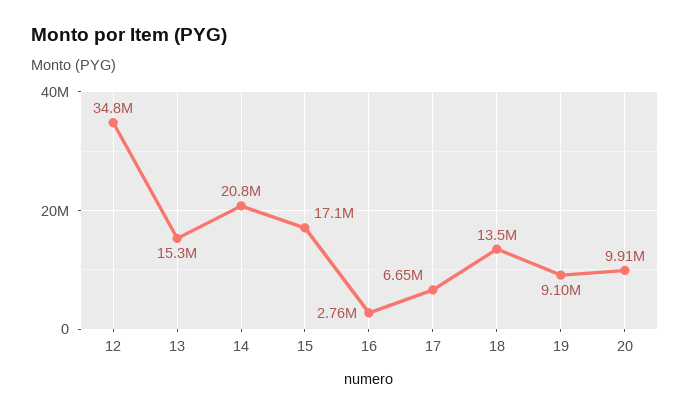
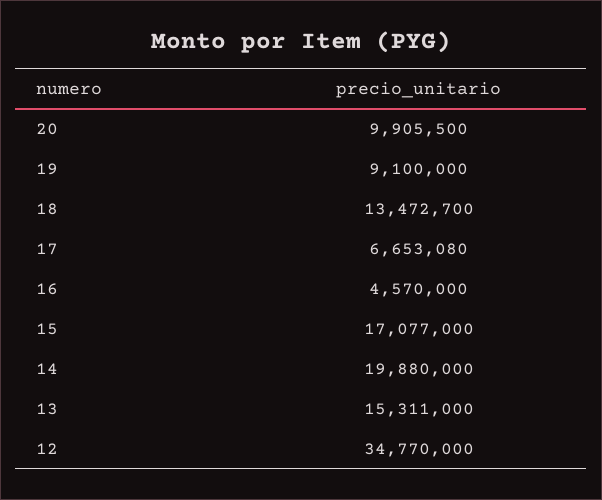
14: 20800000 -> 19880000
16: 2760000 -> 4570000

